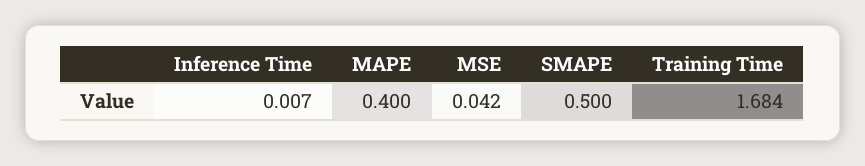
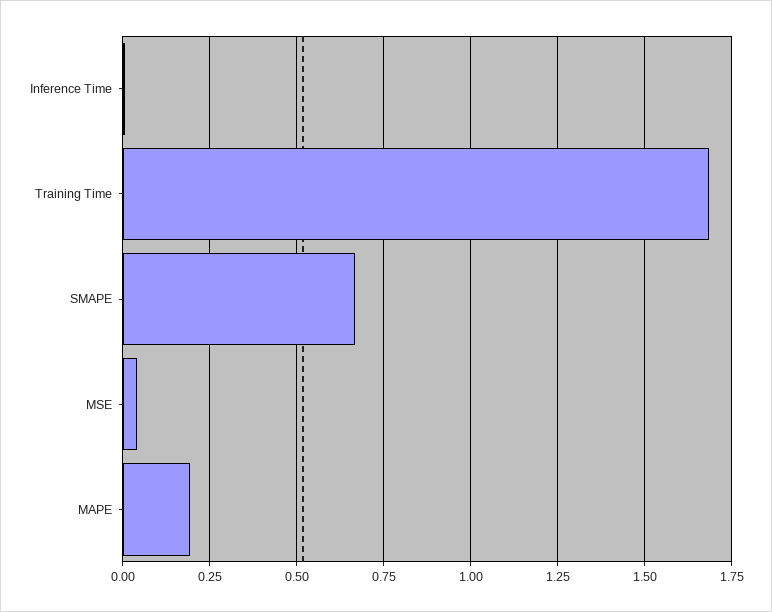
MAPE: 0.4 -> 0.2
SMAPE: 0.5 -> 0.675

